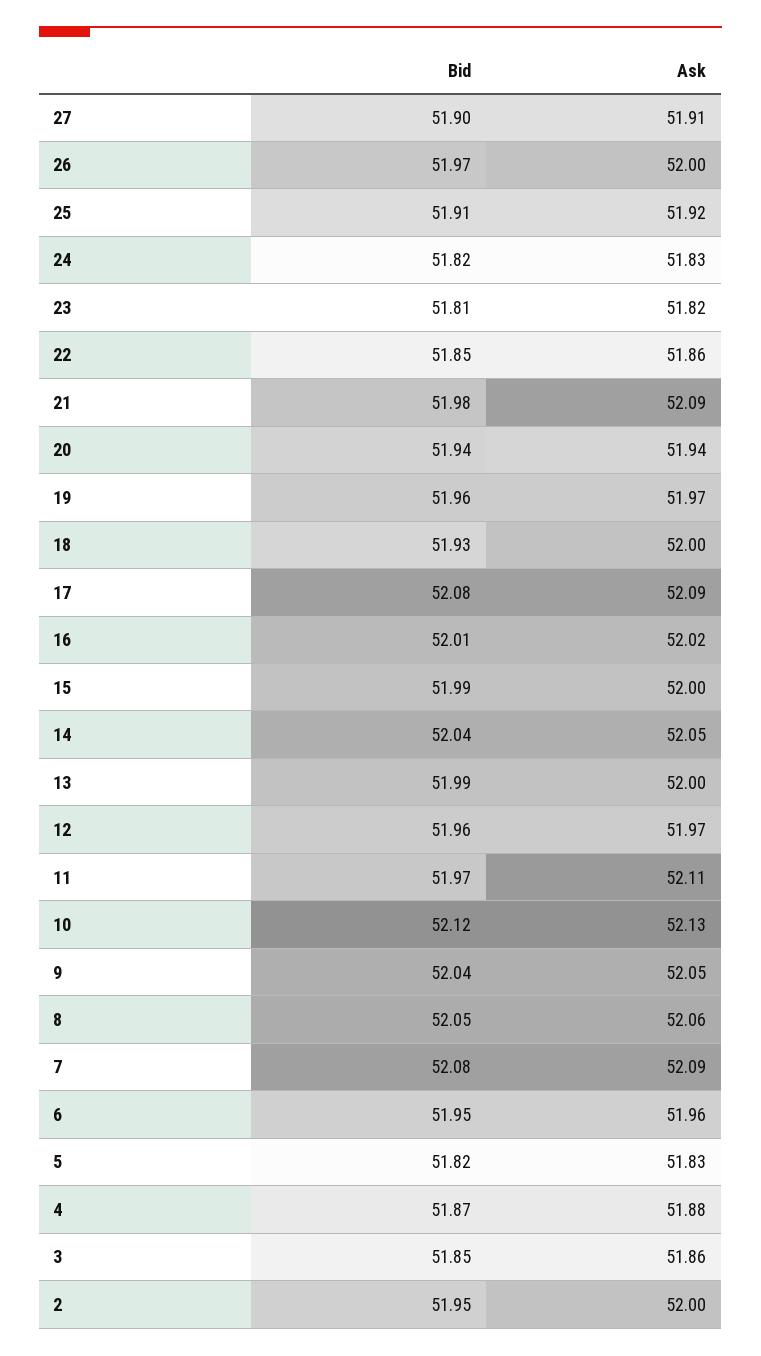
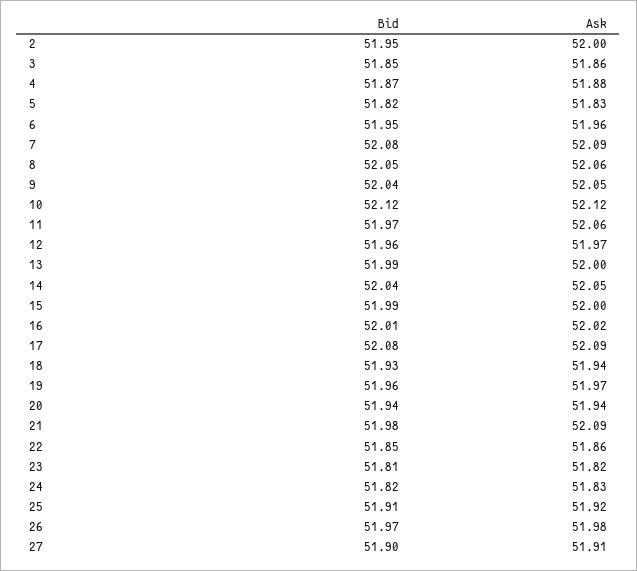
Ask, 26: 52 -> 51.98
Ask, 18: 52 -> 51.94
Ask, 11: 52.11 -> 52.06
Ask, 10: 52.13 -> 52.12

